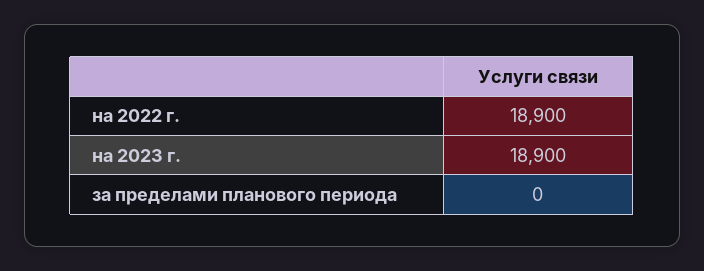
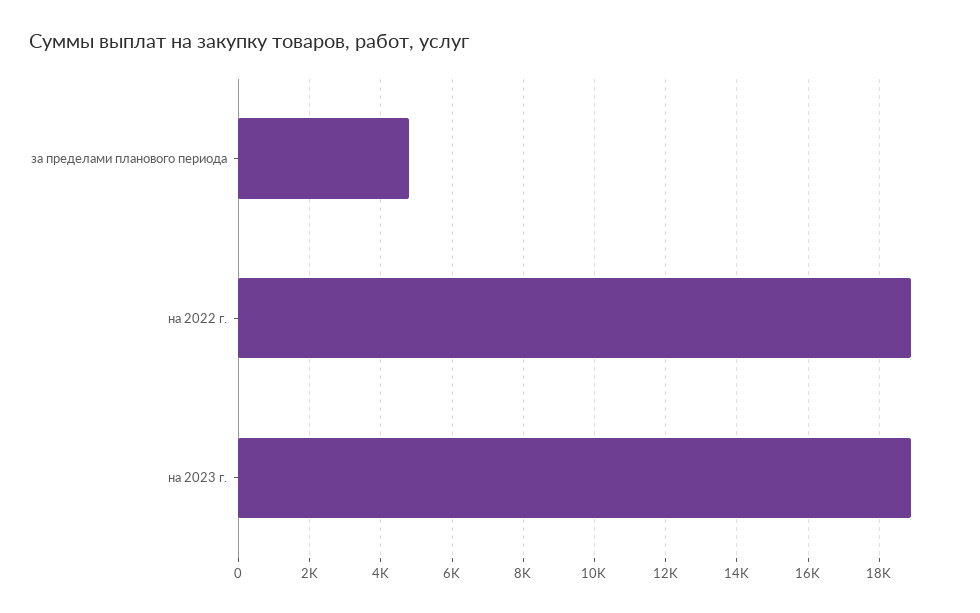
за пределами планового периода: 0 -> 4800

